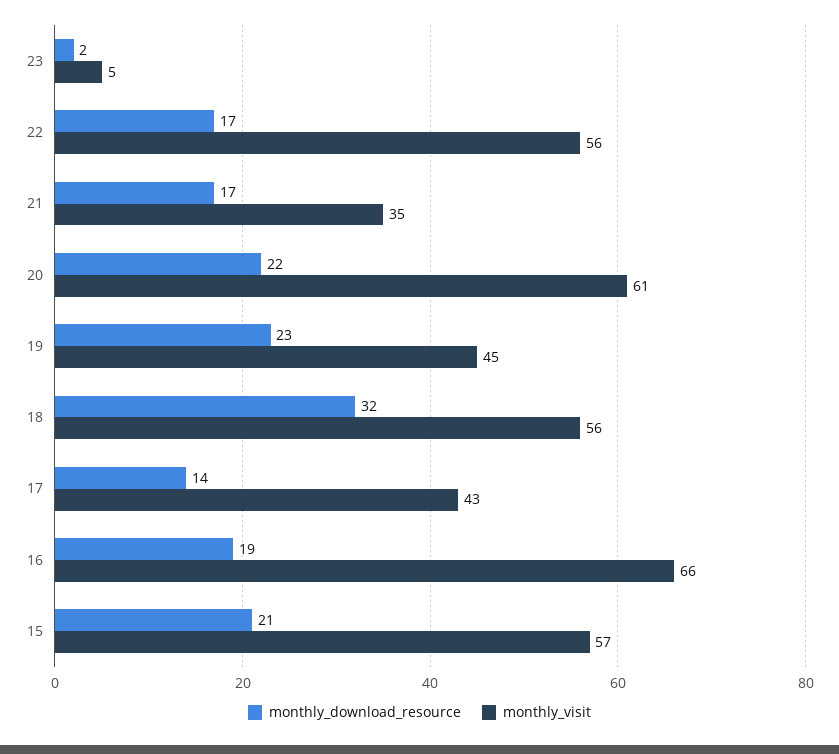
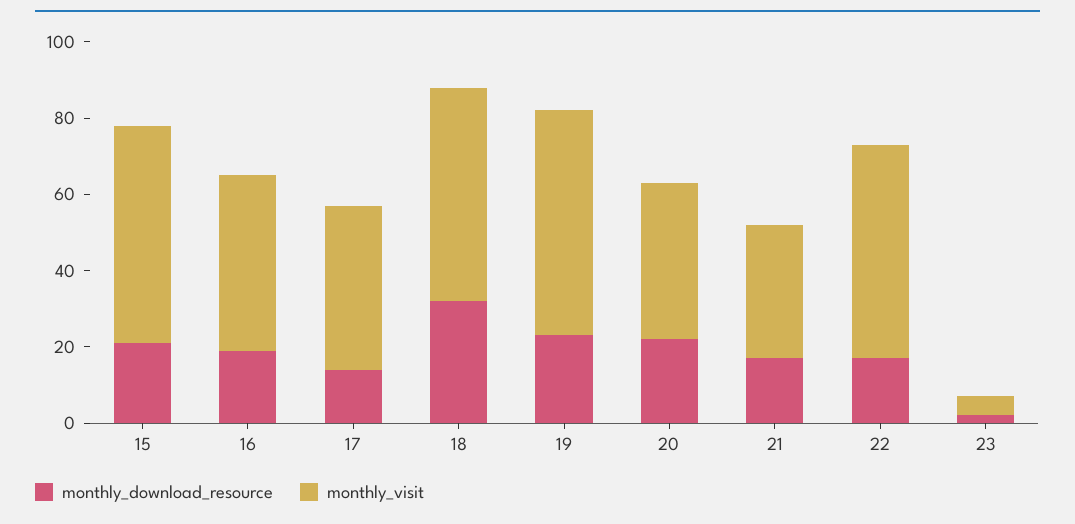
monthly_visit, 20: 61 -> 40
monthly_visit, 19: 45 -> 60
monthly_visit, 16: 66 -> 45

